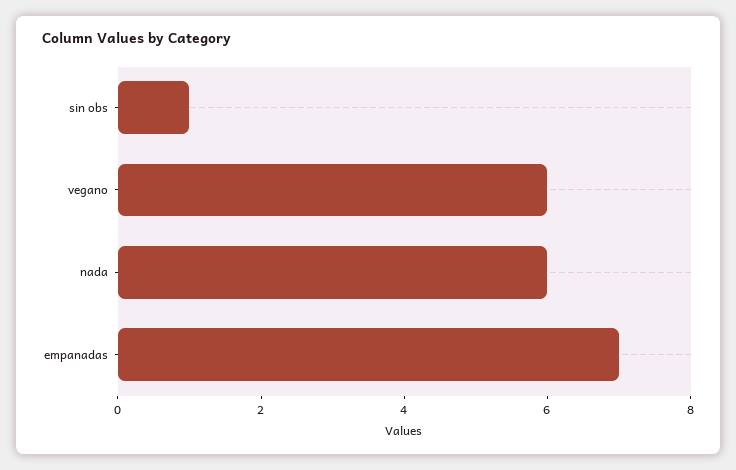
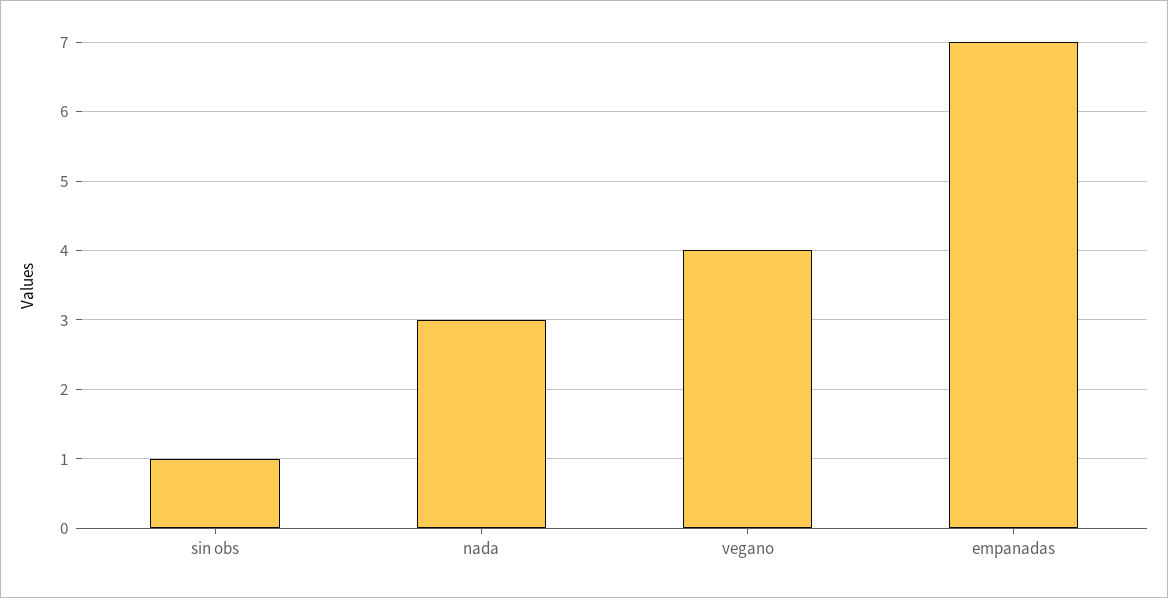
vegano: 6 -> 4
nada: 6 -> 3

